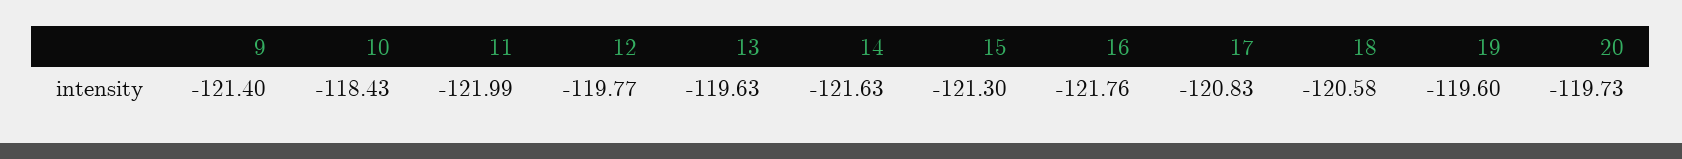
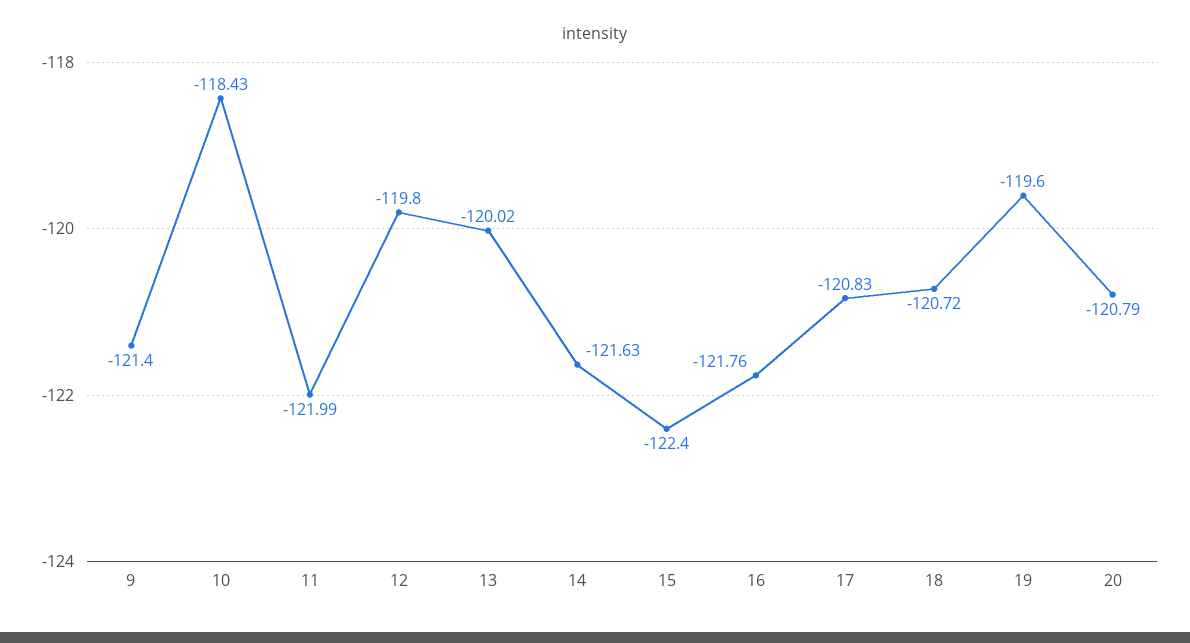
12: -119.77 -> -119.8
13: -119.63 -> -120.02
15: -121.3 -> -122.4
18: -120.58 -> -120.72
20: -119.73 -> -120.79

